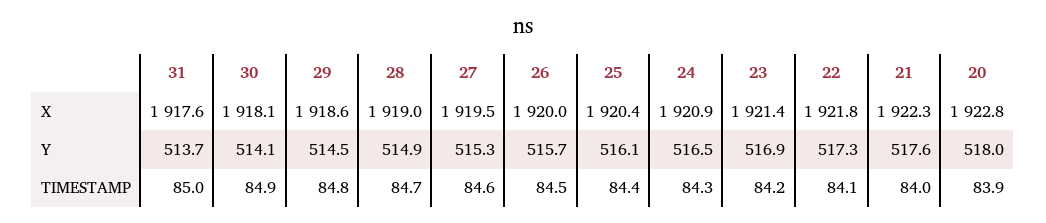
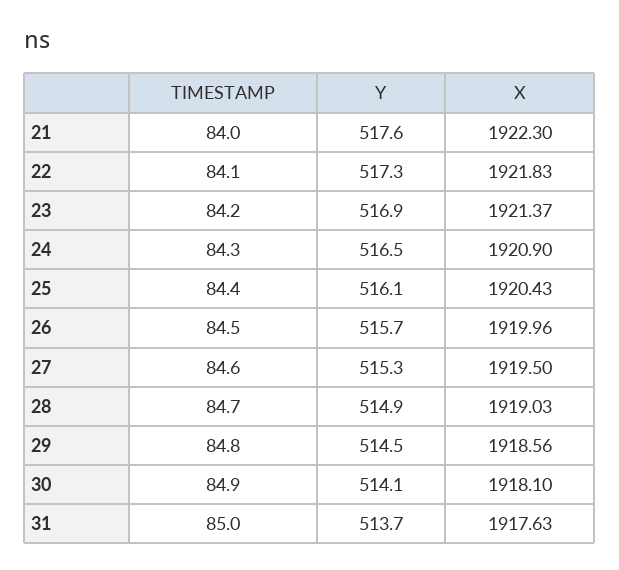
20, X: 1922.8 -> none
20, Y: 518 -> none
20, TIMESTAMP: 83.9 -> none

